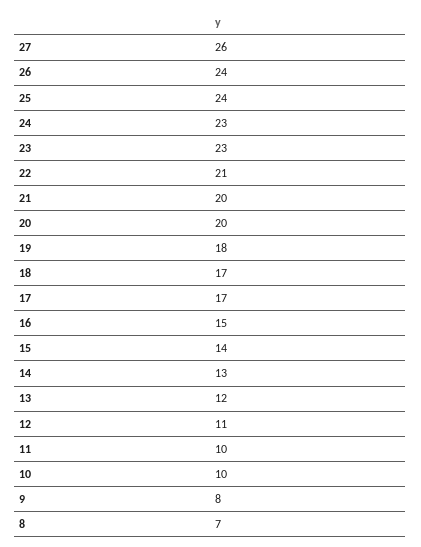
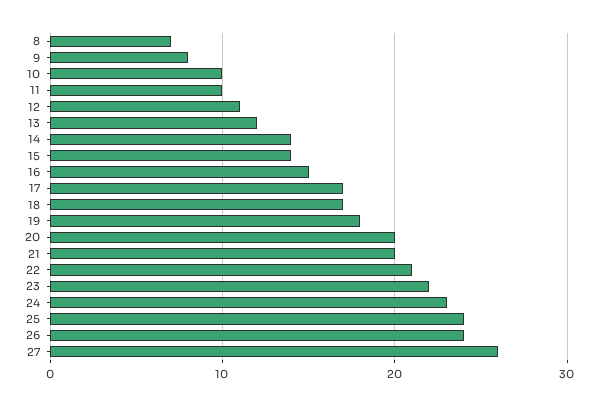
23: 23 -> 22
14: 13 -> 14

